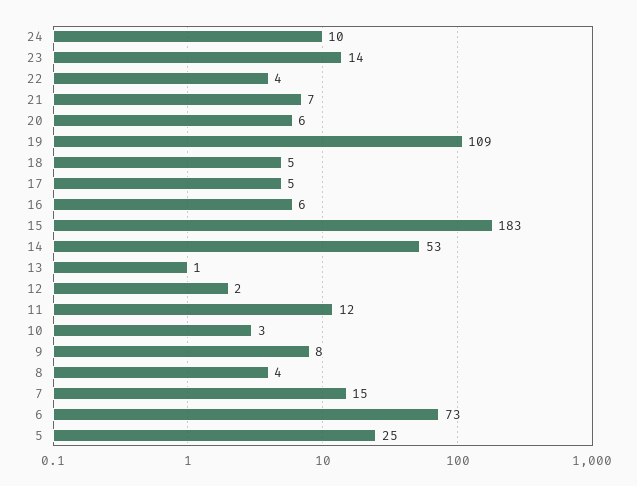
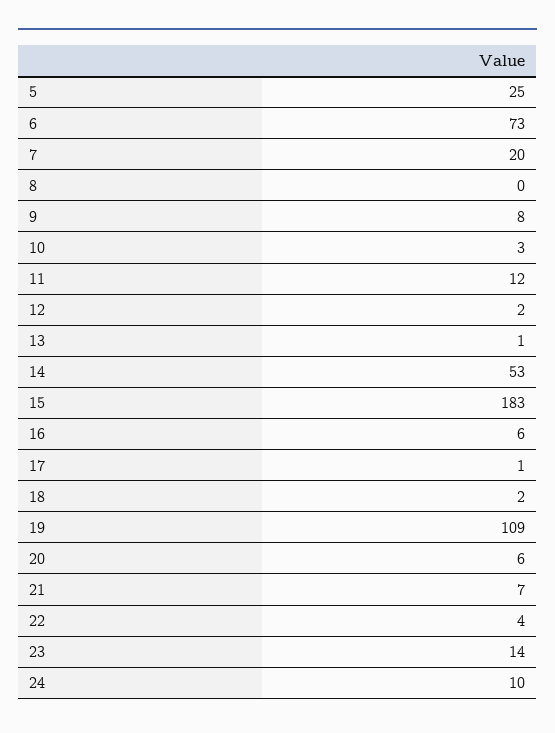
18: 5 -> 2
17: 5 -> 1
8: 4 -> 0
7: 15 -> 20

